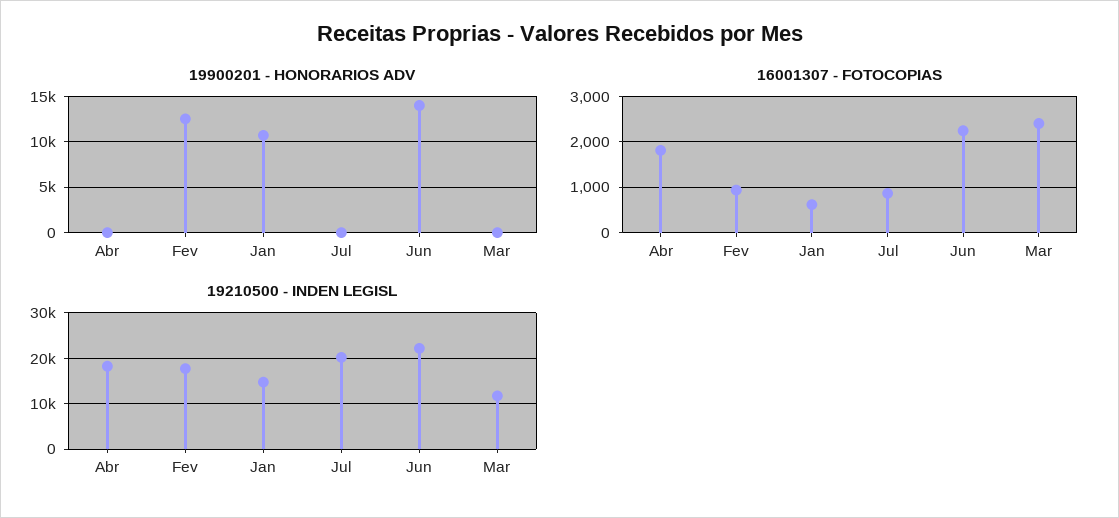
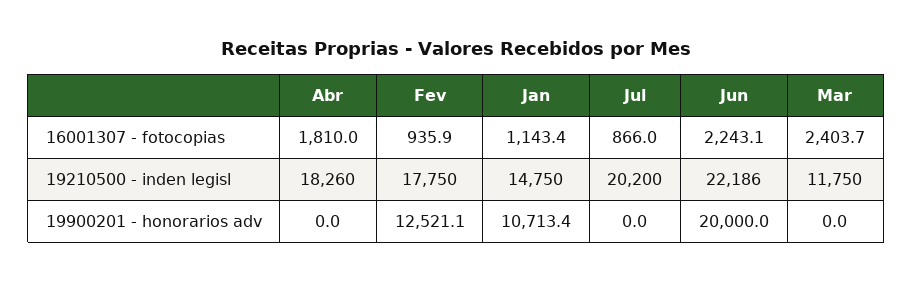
19900201 - HONORARIOS ADV, Jun: 14000 -> 20000
16001307 - FOTOCOPIAS, Jan: 600 -> 1143.4

